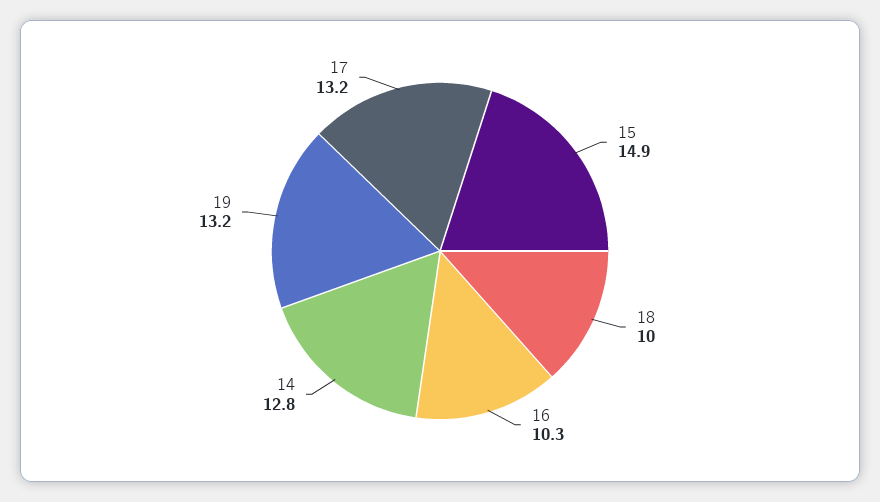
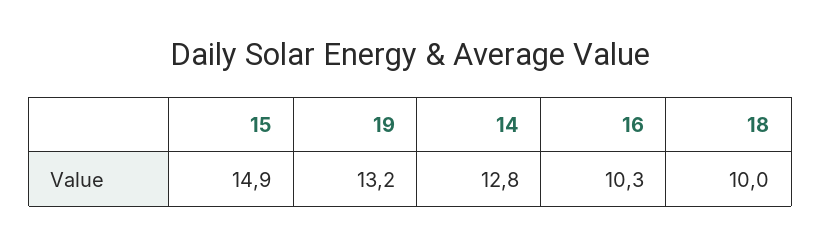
17: 13.2 -> none

